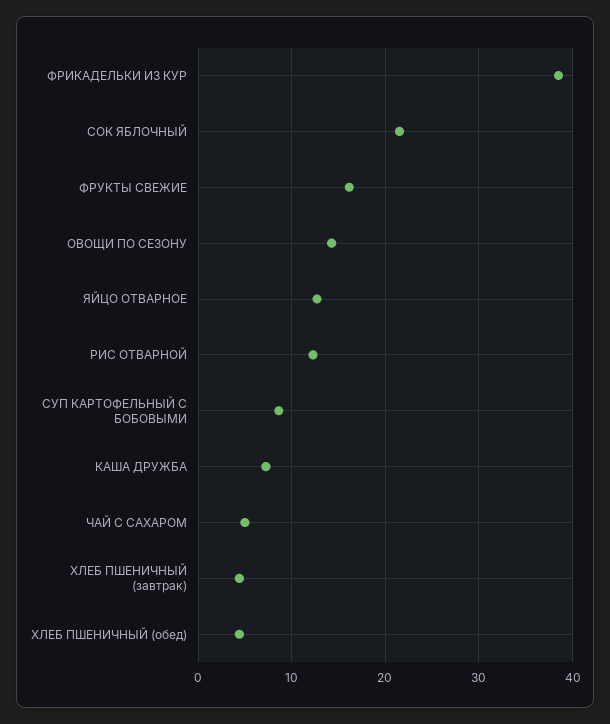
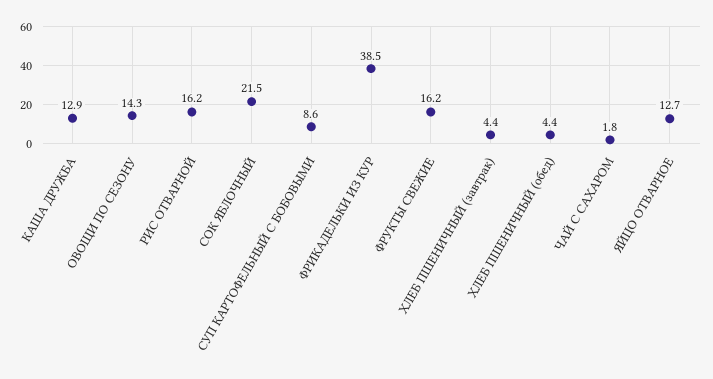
РИС ОТВАРНОЙ: 12 -> 16.2
КАША ДРУЖБА: 7 -> 12.9
ЧАЙ С САХАРОМ: 5 -> 1.8

